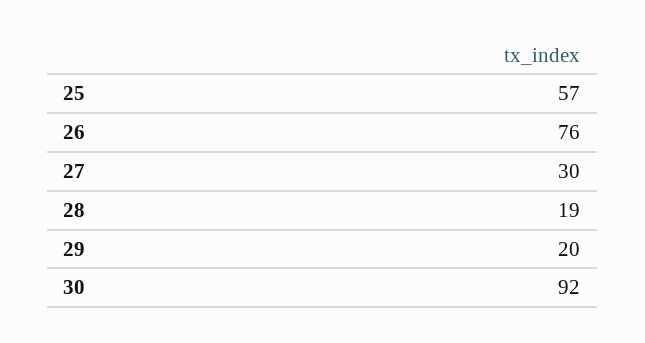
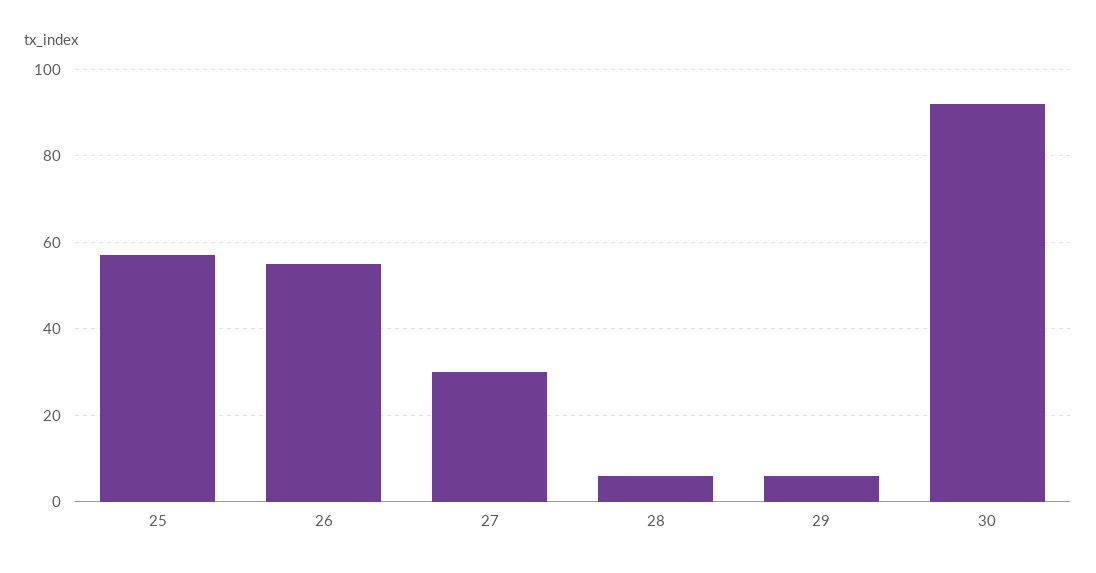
26: 76 -> 55
28: 19 -> 5
29: 20 -> 5

